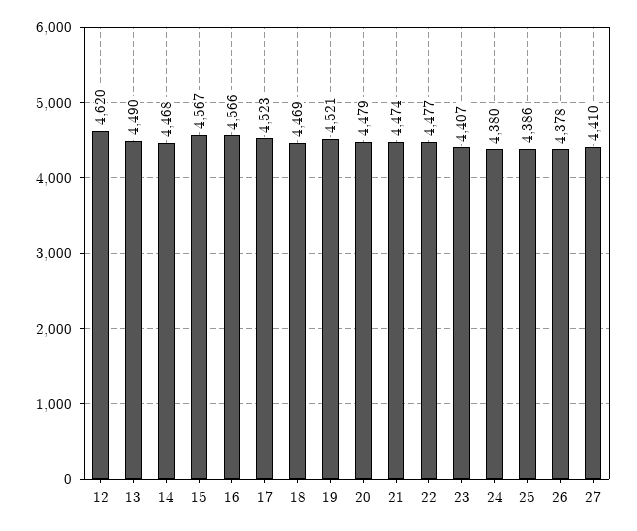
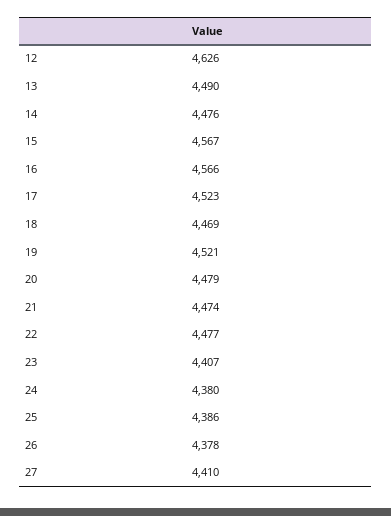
12: 4620 -> 4626
14: 4468 -> 4476

